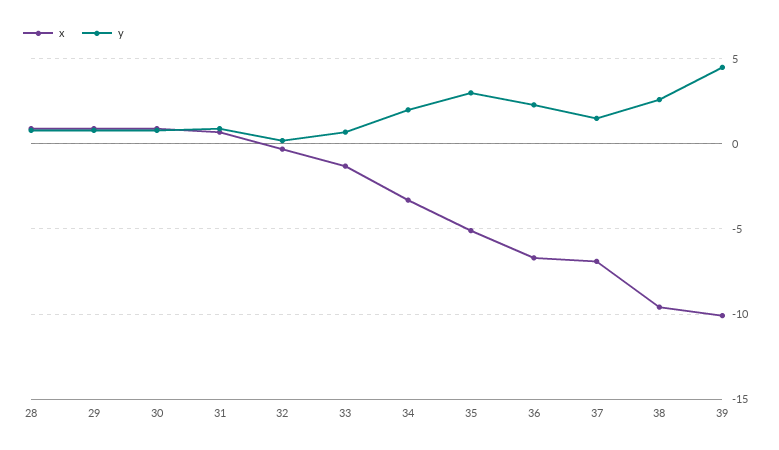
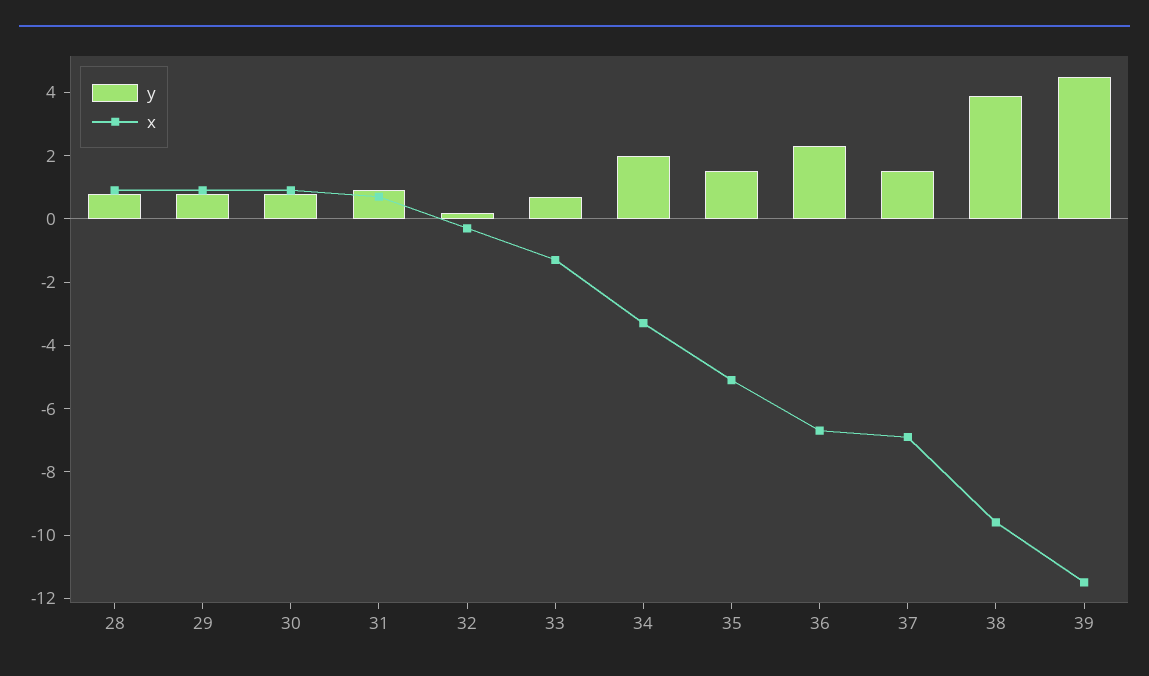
y, 35: 3 -> 1.5
y, 38: 2.5 -> 4
x, 39: -10 -> -11.5

